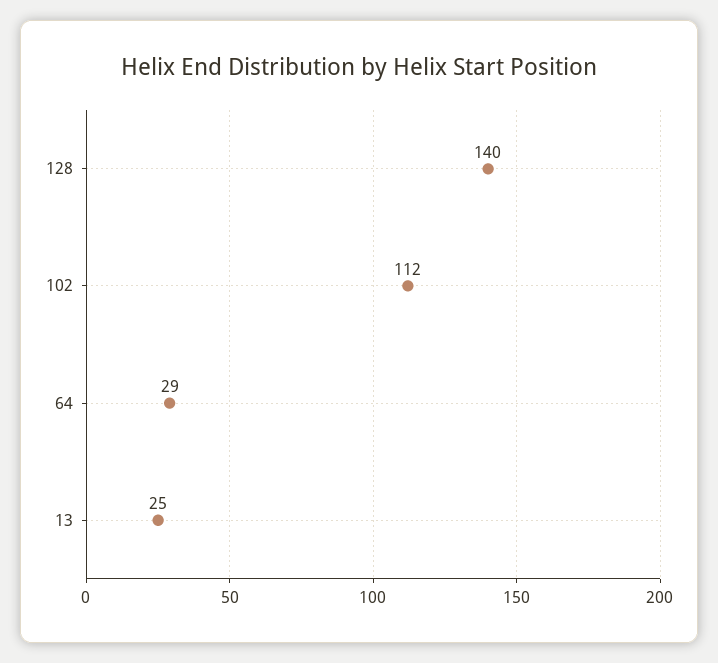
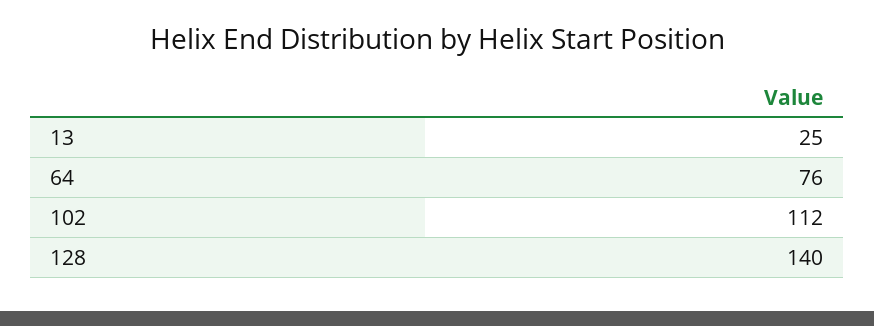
64: 29 -> 76

